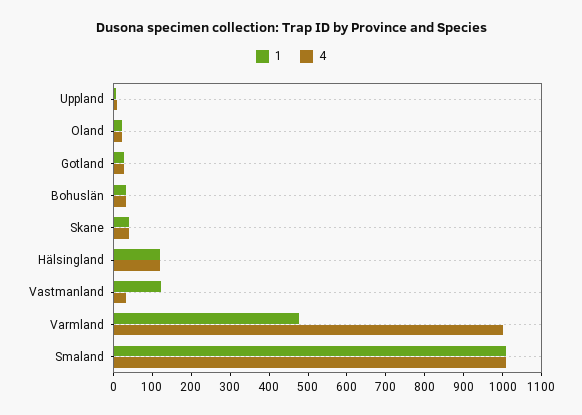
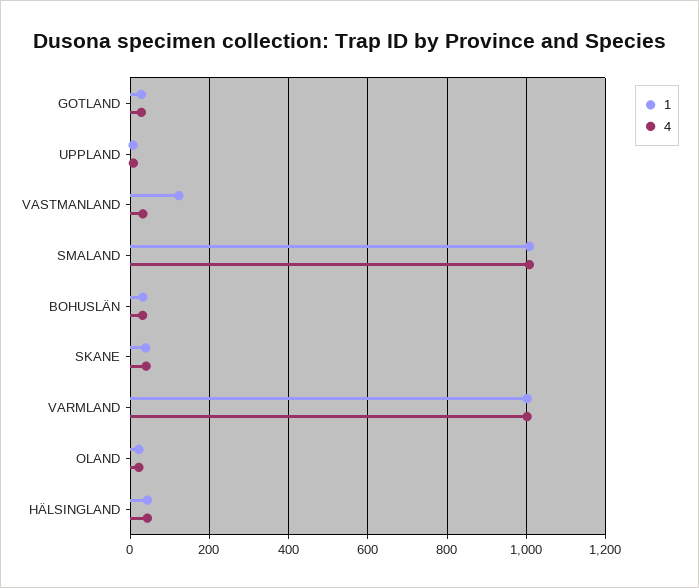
1, Hälsingland: 125 -> 40
4, Hälsingland: 125 -> 40
1, Varmland: 475 -> 1000

